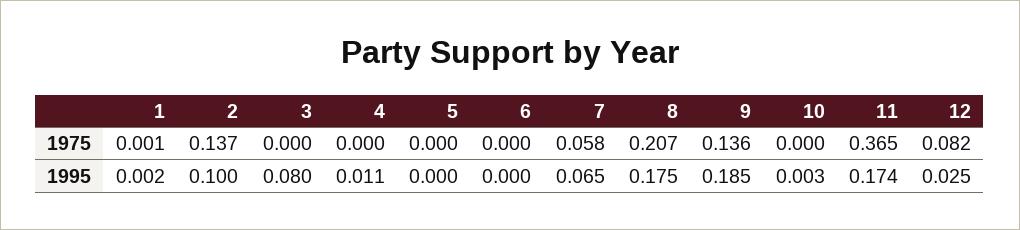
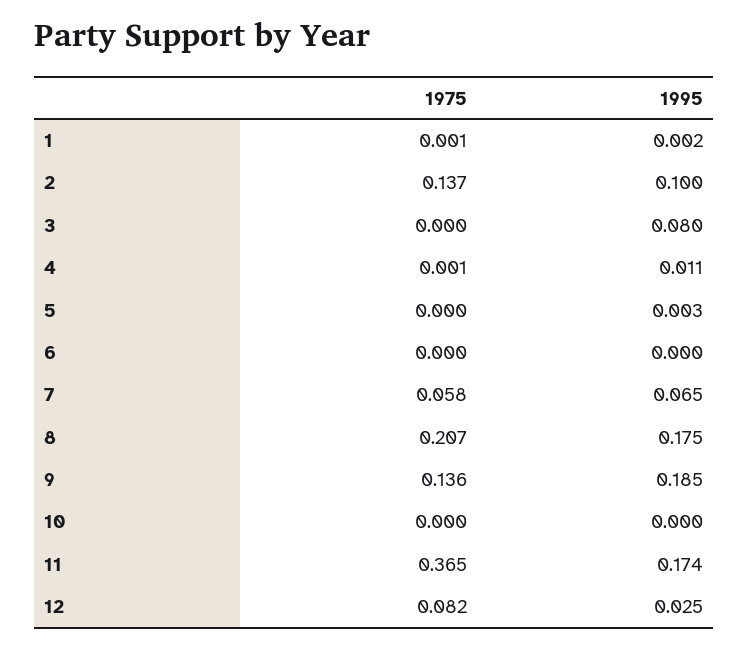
4, 1975: 0 -> 0.001
5, 1995: 0 -> 0.003
10, 1995: 0.003 -> 0

